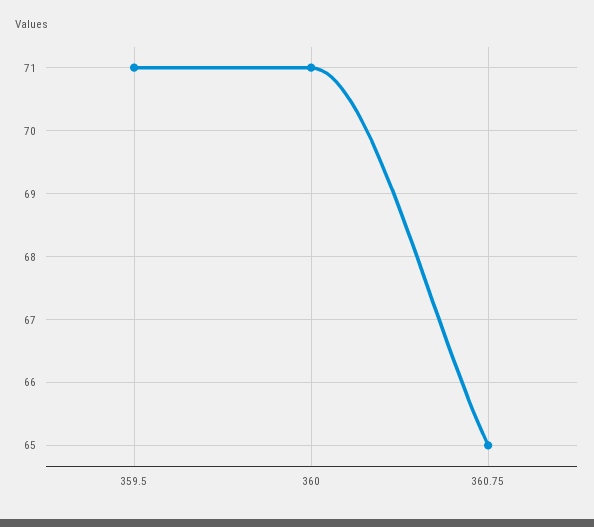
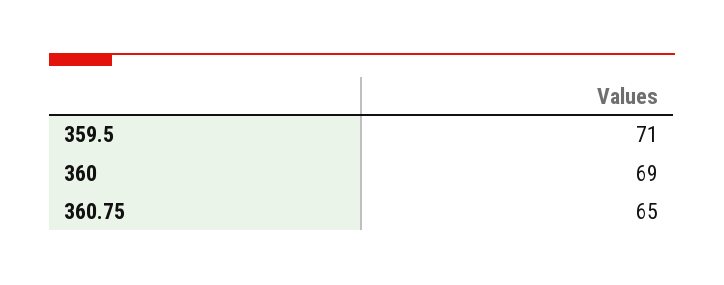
360: 71 -> 69

